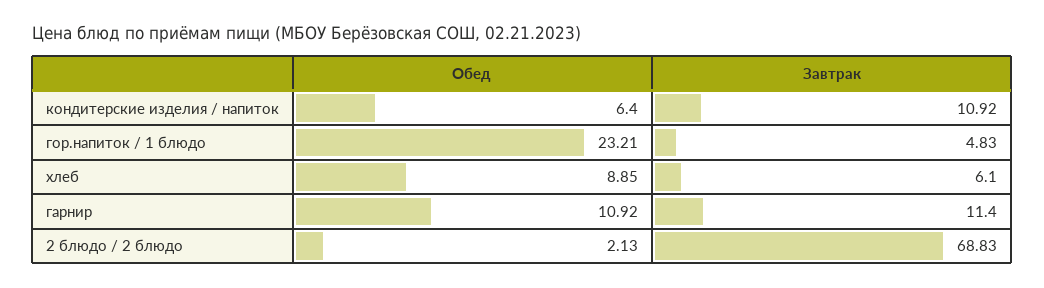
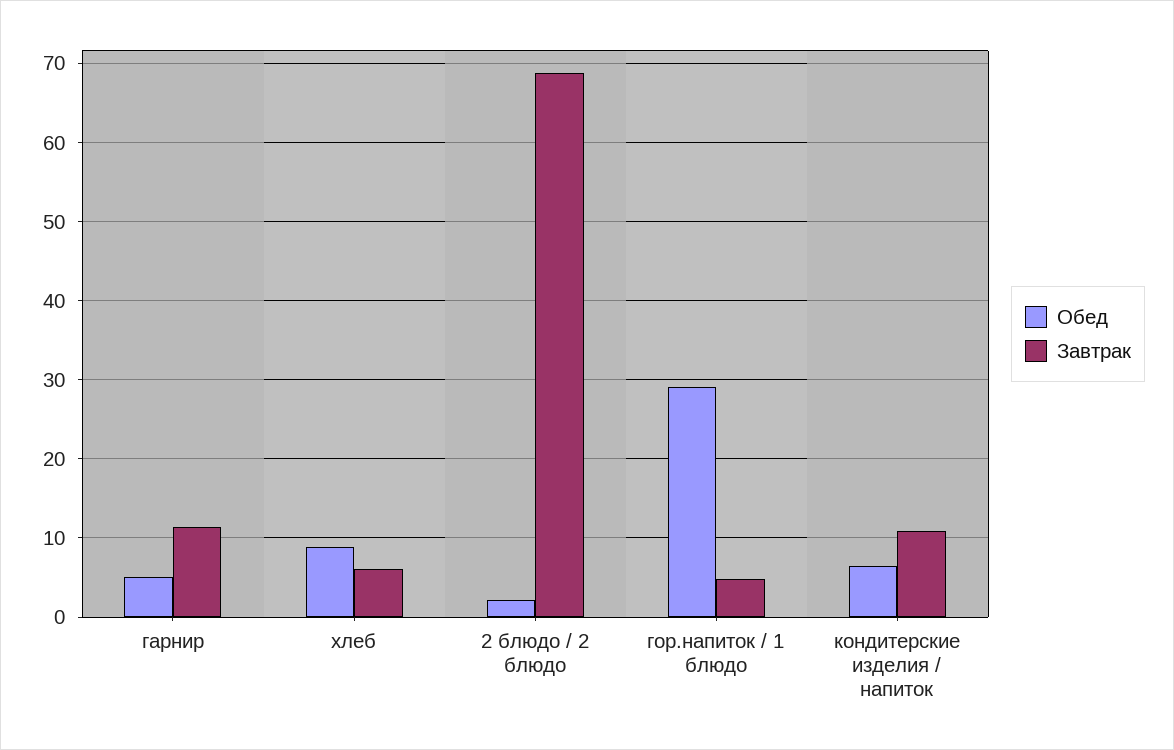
Обед, гор.напиток / 1 блюдо: 23.21 -> 29
Обед, гарнир: 10.92 -> 5

